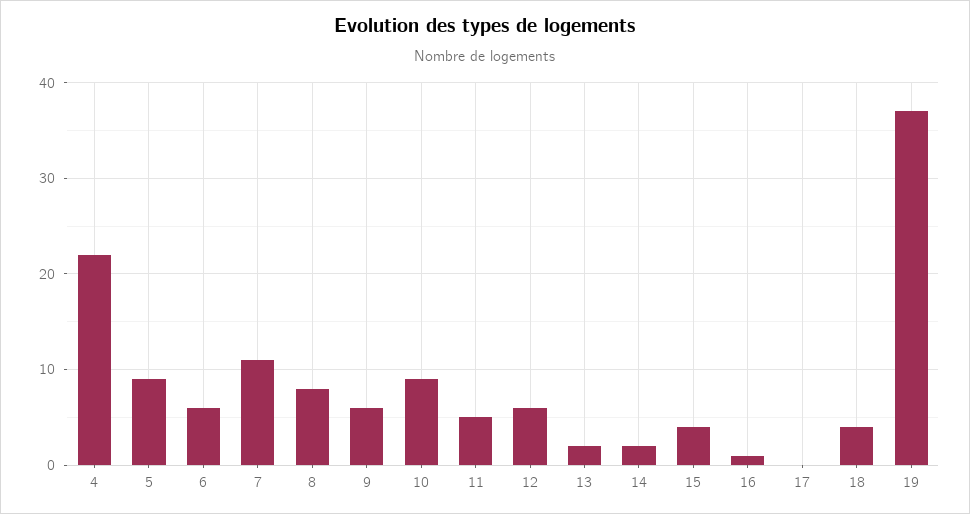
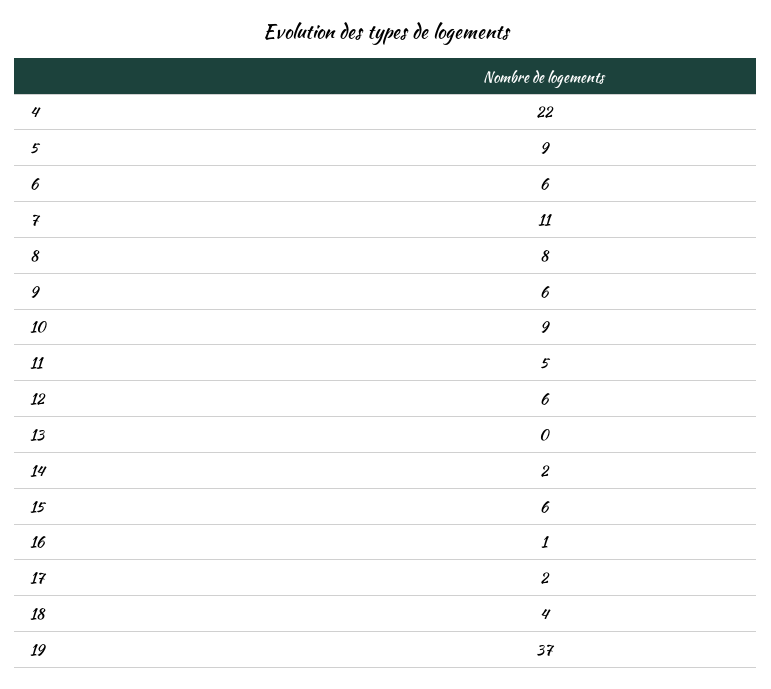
13: 2 -> 0
15: 4 -> 6
17: 0 -> 2

